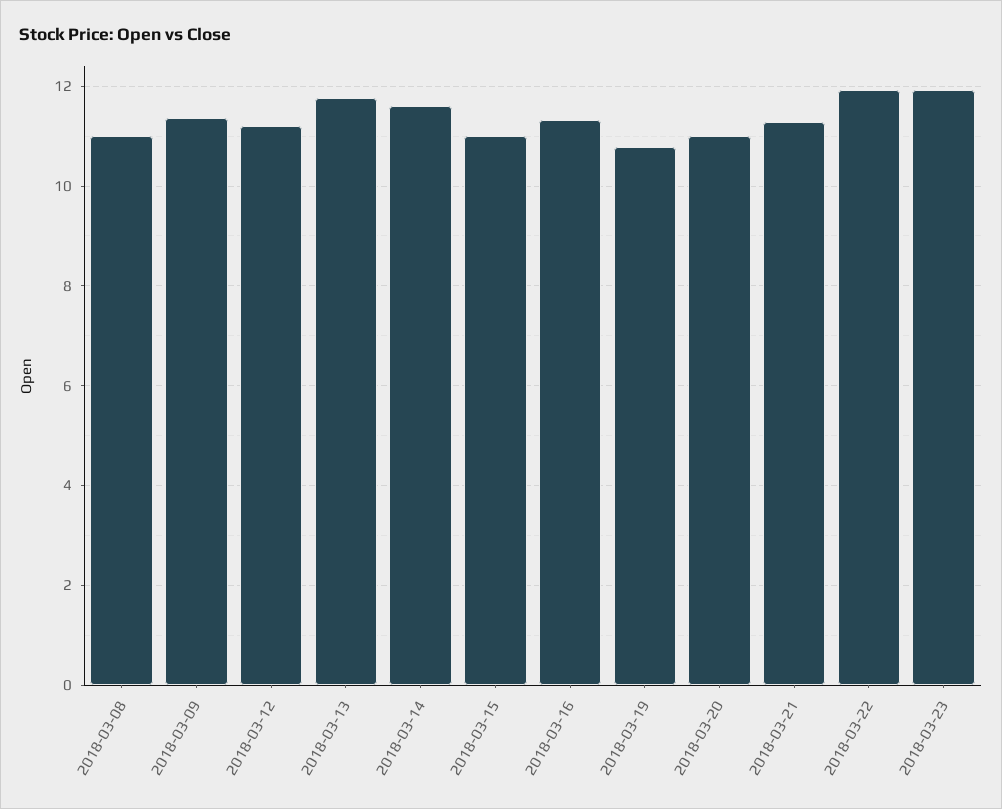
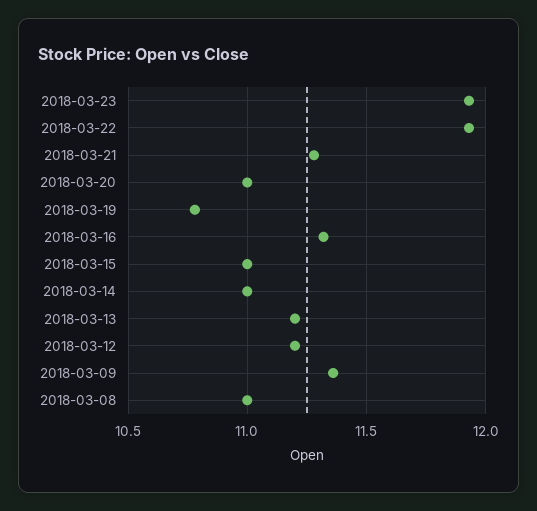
2018-03-13: 11.8 -> 11.2
2018-03-14: 11.6 -> 11

